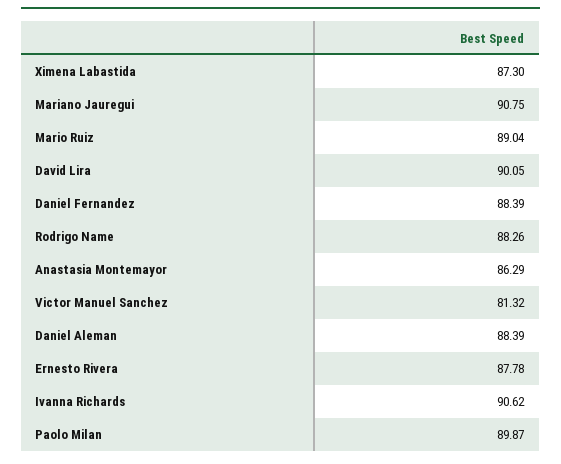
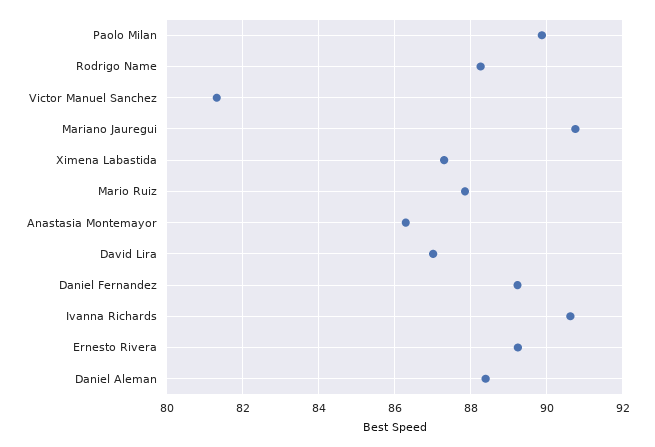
Mario Ruiz: 89.04 -> 87.8
David Lira: 90.05 -> 87
Daniel Fernandez: 88.39 -> 89.2
Ernesto Rivera: 87.78 -> 89.2

